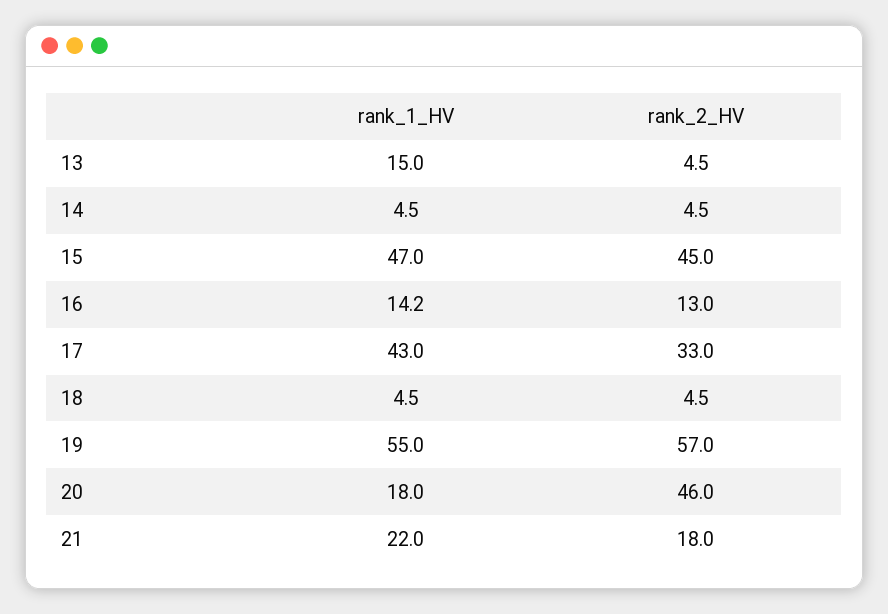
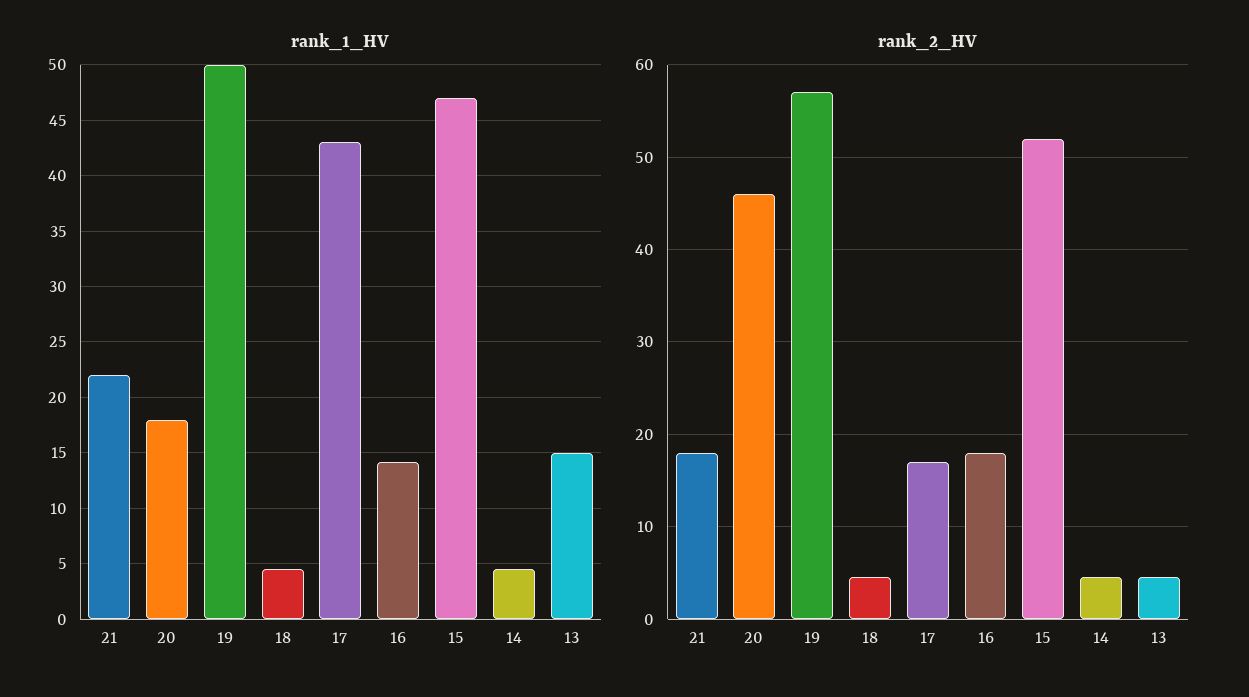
rank_2_HV, 15: 45 -> 52
rank_2_HV, 16: 13 -> 18
rank_2_HV, 17: 33 -> 17
rank_1_HV, 19: 55 -> 50

